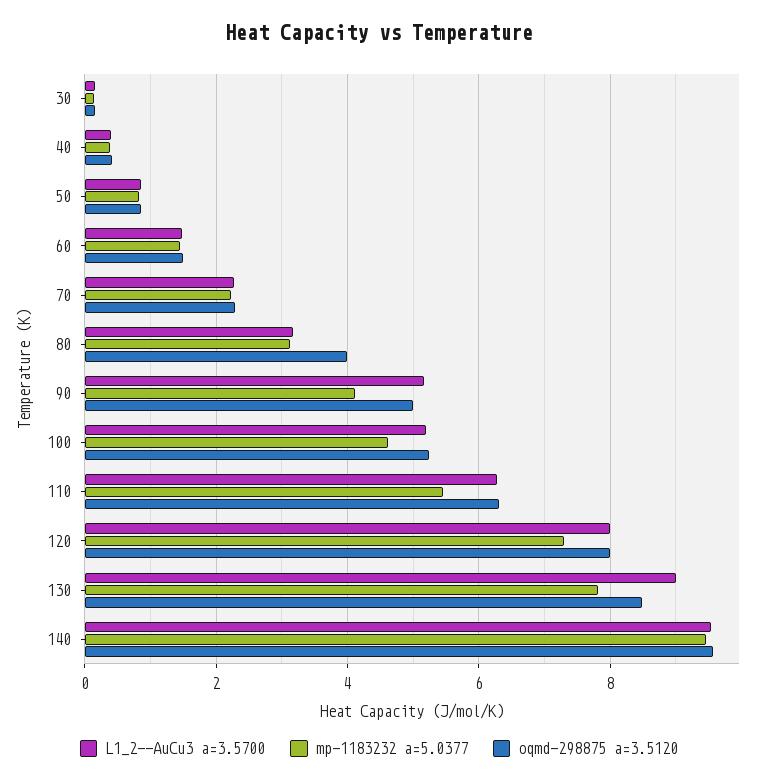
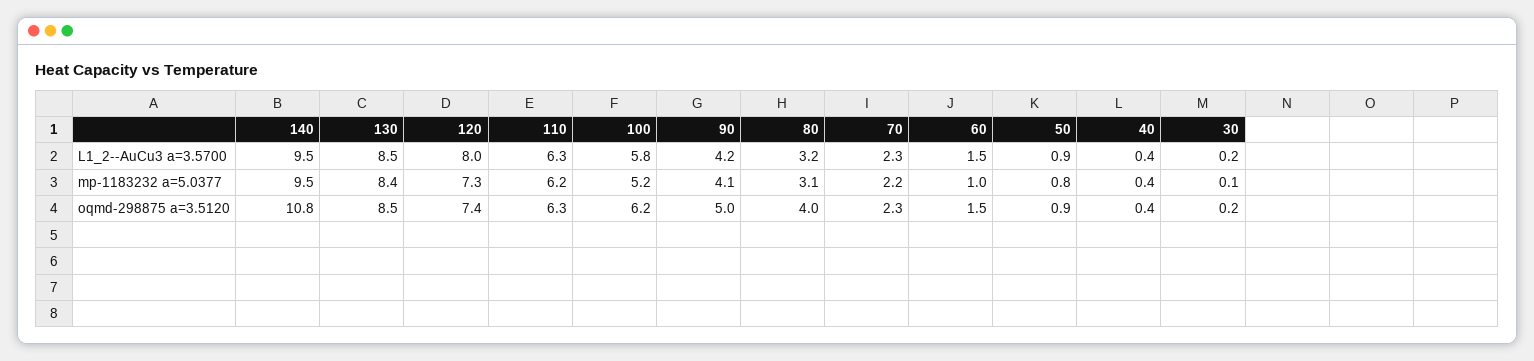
mp-1183232 a=5.0377, 60: 1.4 -> 1
L1_2--AuCu3 a=3.5700, 90: 5.2 -> 4.2
L1_2--AuCu3 a=3.5700, 100: 5.2 -> 5.8
mp-1183232 a=5.0377, 100: 4.6 -> 5.2
oqmd-298875 a=3.5120, 100: 5.2 -> 6.2
mp-1183232 a=5.0377, 110: 5.4 -> 6.2
oqmd-298875 a=3.5120, 120: 8 -> 7.4
L1_2--AuCu3 a=3.5700, 130: 9 -> 8.5
mp-1183232 a=5.0377, 130: 7.8 -> 8.4
oqmd-298875 a=3.5120, 140: 9.6 -> 10.8

